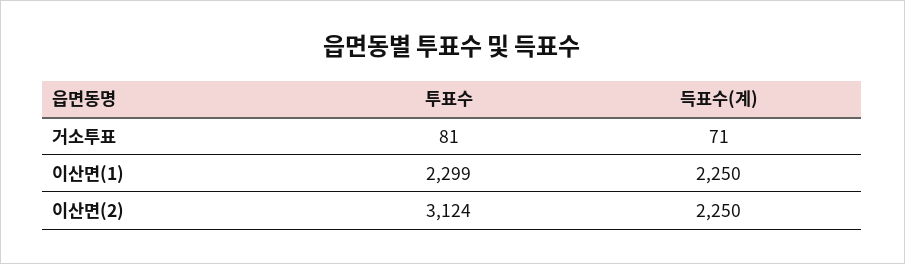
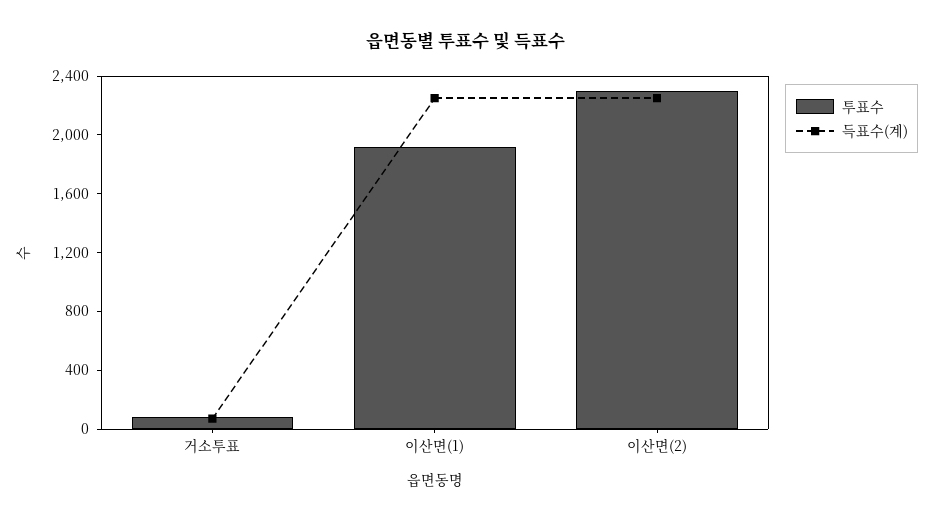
투표수, 이산면(1): 2299 -> 1900
투표수, 이산면(2): 3124 -> 2300

